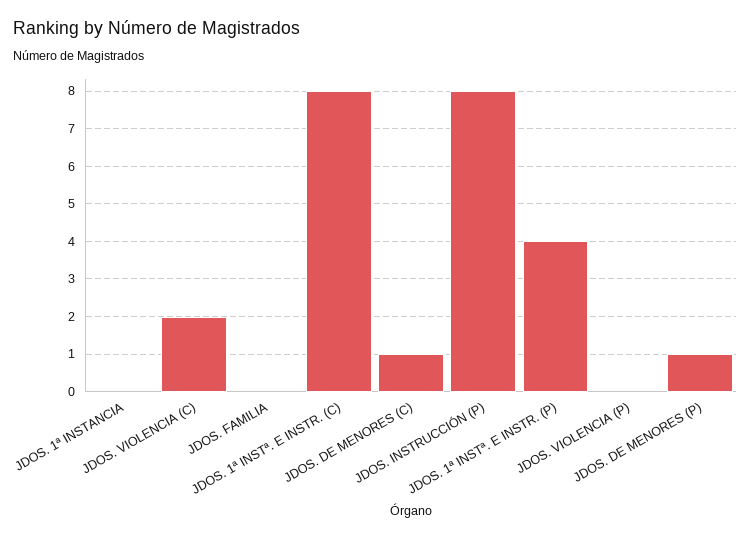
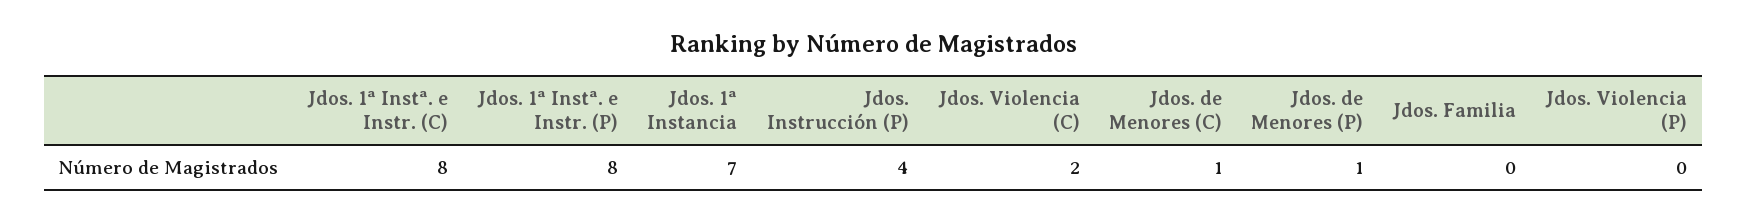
JDOS. 1ª INSTANCIA: 0 -> 7
JDOS. INSTRUCCIÓN (P): 8 -> 4
JDOS. 1ª INSTª. E INSTR. (P): 4 -> 8

